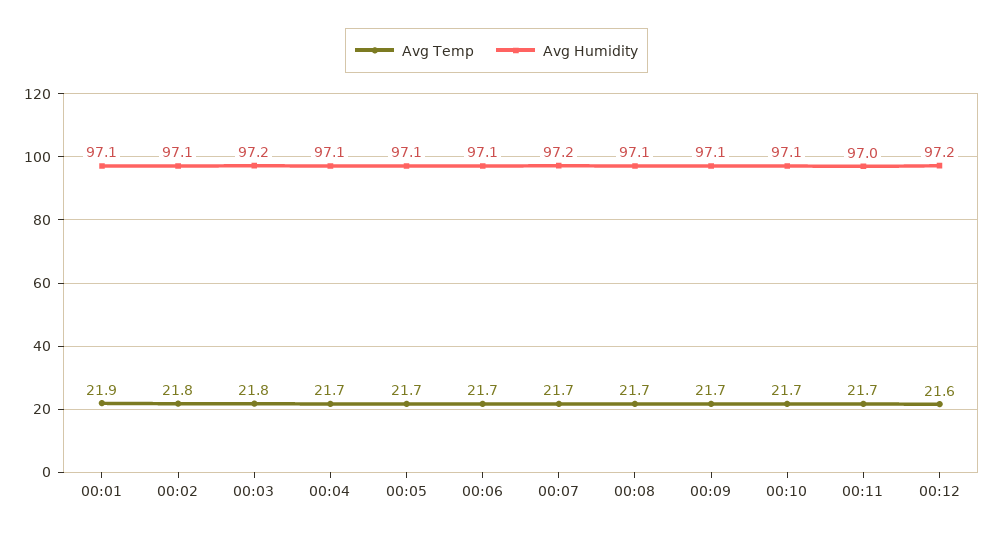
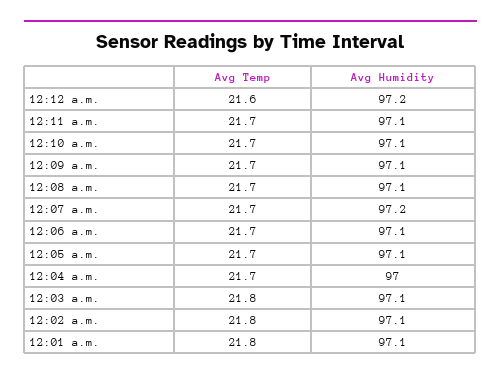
Avg Temp, 00:01: 21.9 -> 21.8
Avg Humidity, 00:03: 97.2 -> 97.1
Avg Humidity, 00:04: 97.1 -> 97
Avg Humidity, 00:11: 97 -> 97.1

